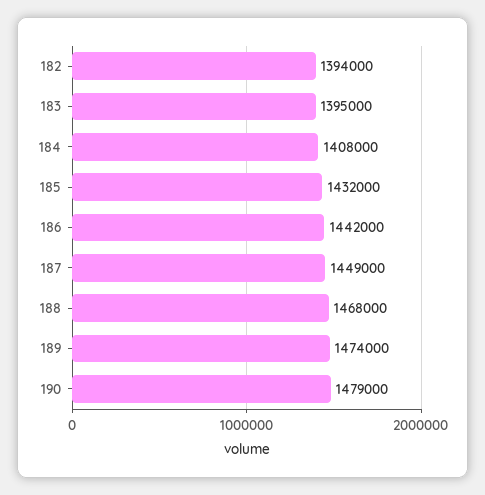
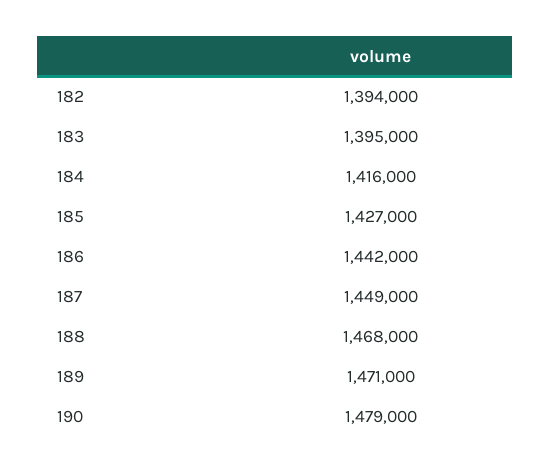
184: 1408000 -> 1416000
185: 1432000 -> 1427000
189: 1474000 -> 1471000

